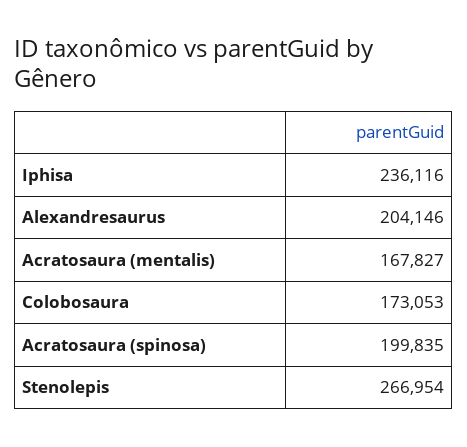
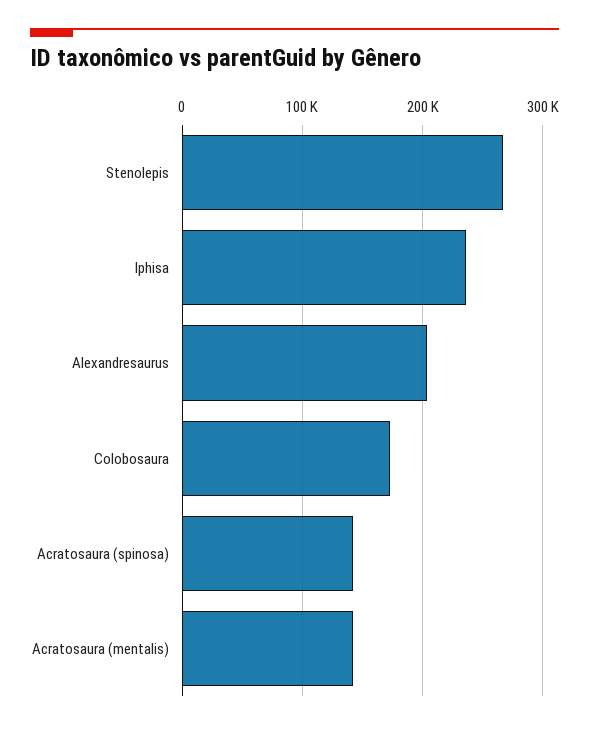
Acratosaura (mentalis): 167827 -> 140000
Acratosaura (spinosa): 199835 -> 140000

